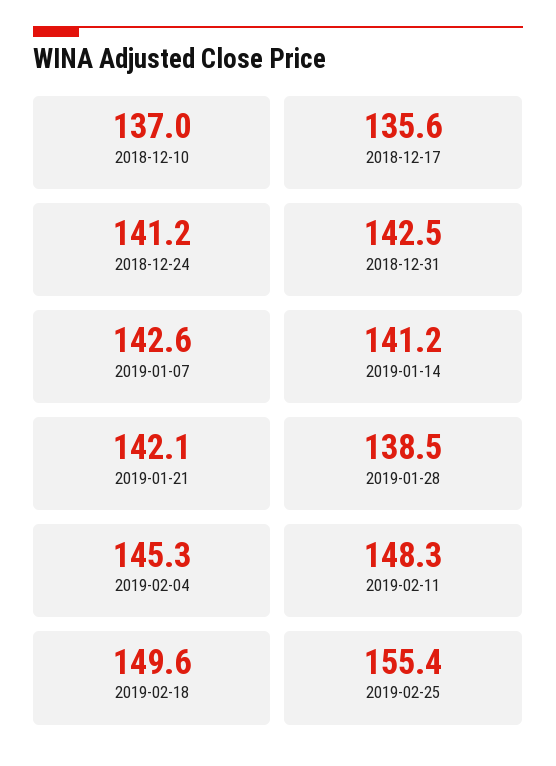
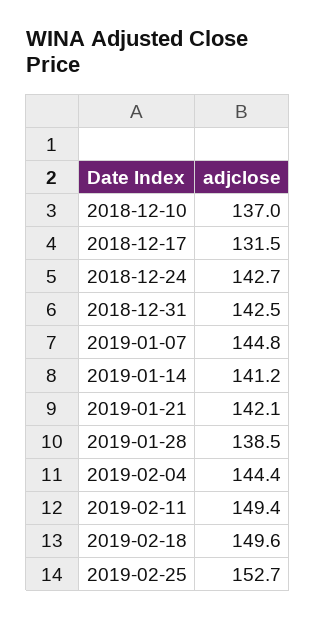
2018-12-17: 135.6 -> 131.5
2018-12-24: 141.2 -> 142.7
2019-01-07: 142.6 -> 144.8
2019-02-04: 145.3 -> 144.4
2019-02-11: 148.3 -> 149.4
2019-02-25: 155.4 -> 152.7

